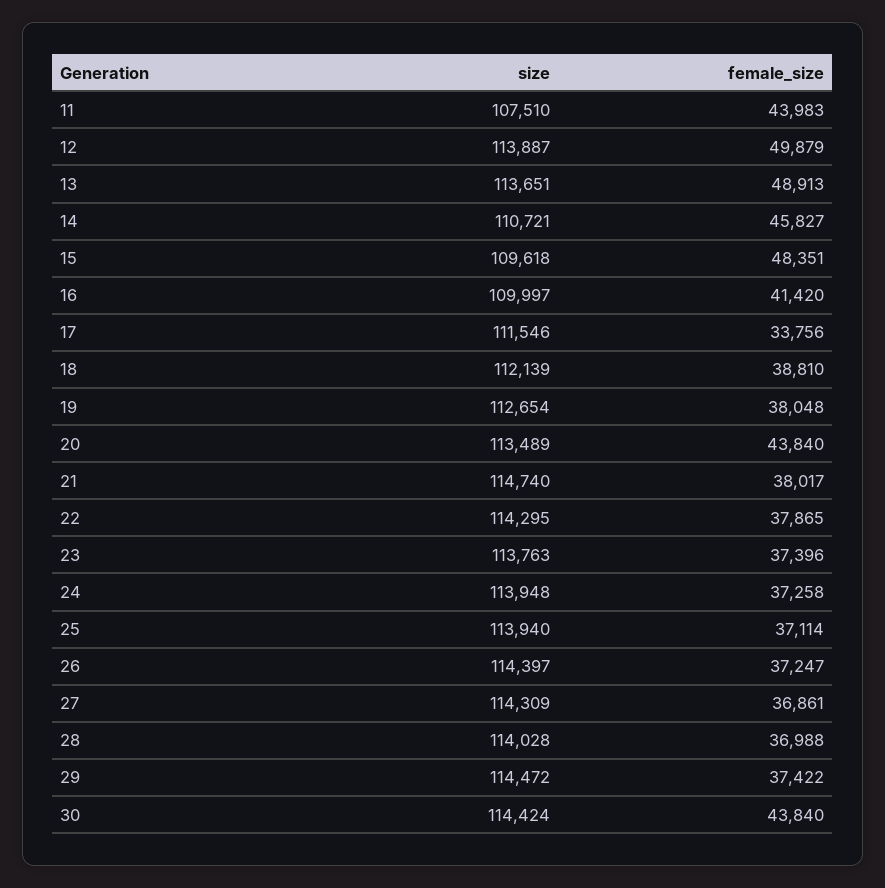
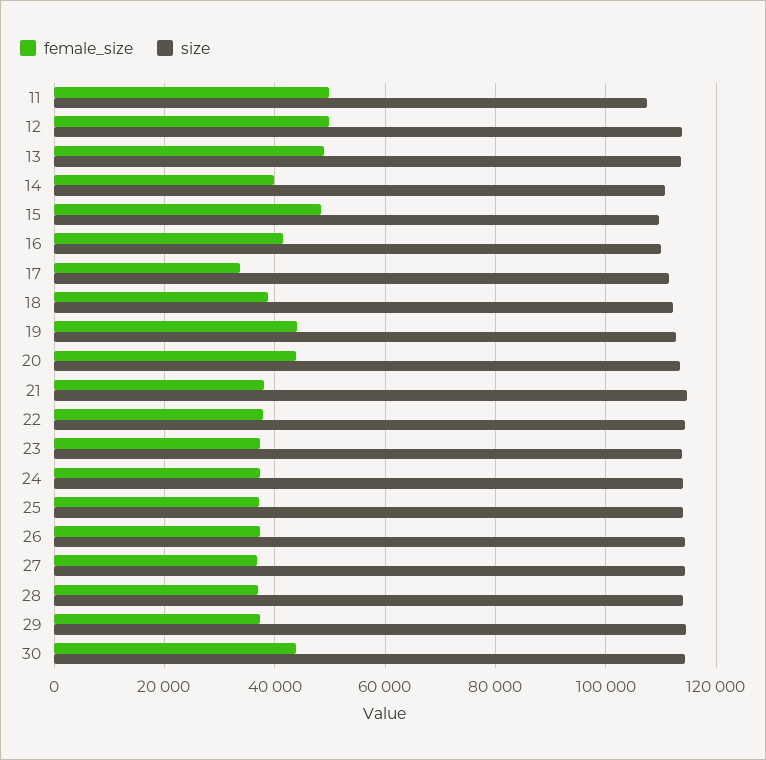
female_size, 11: 43983 -> 50000
female_size, 14: 45827 -> 40000
female_size, 19: 38048 -> 44000

